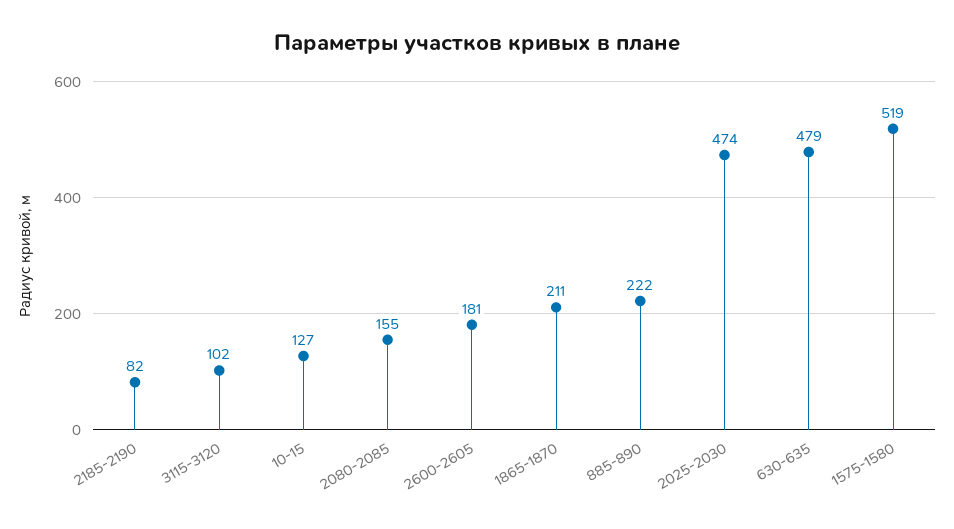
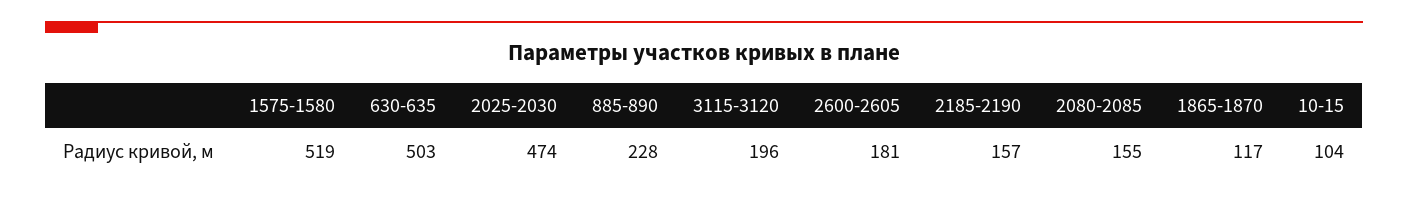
2185-2190: 82 -> 157
3115-3120: 102 -> 196
10-15: 127 -> 104
1865-1870: 211 -> 117
885-890: 222 -> 228
630-635: 479 -> 503

